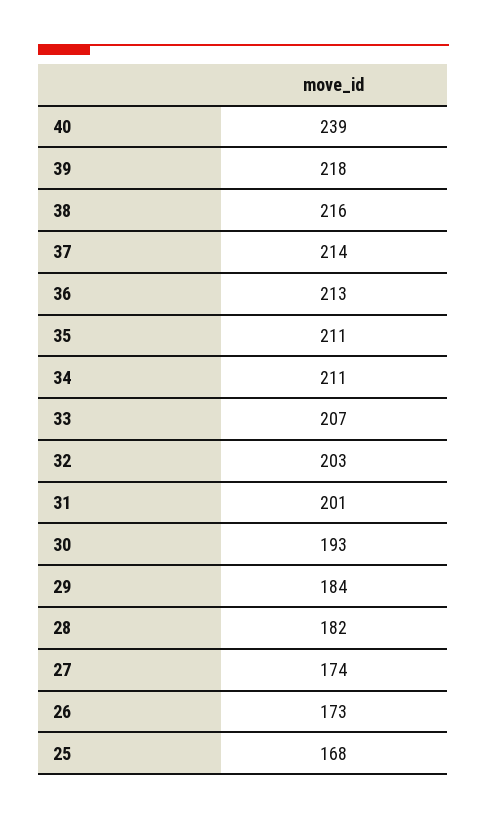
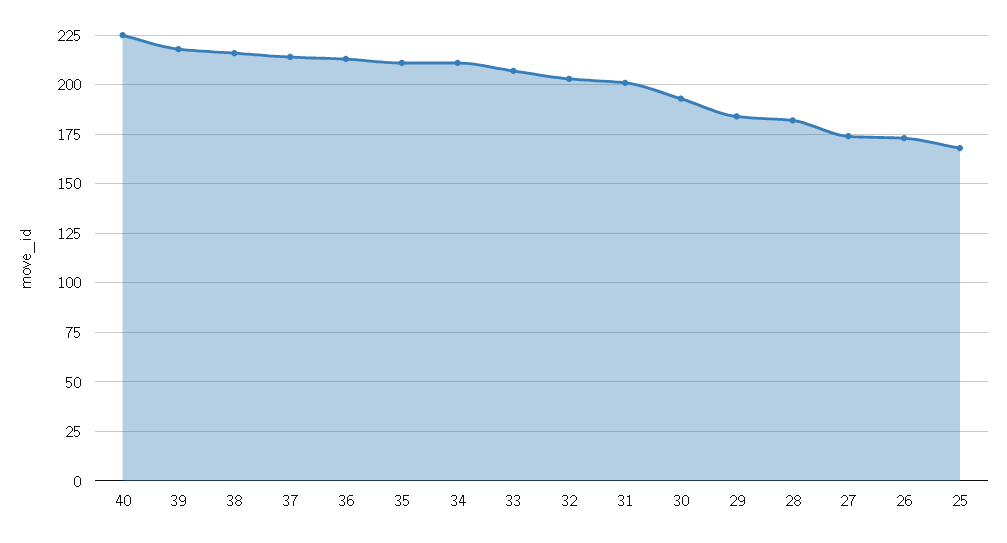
40: 239 -> 225

